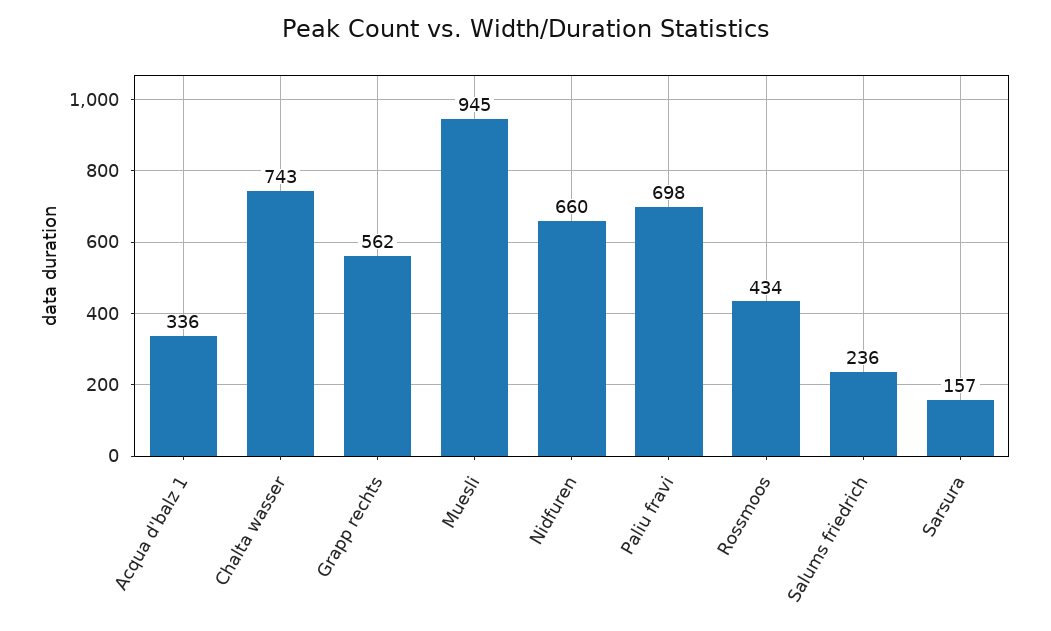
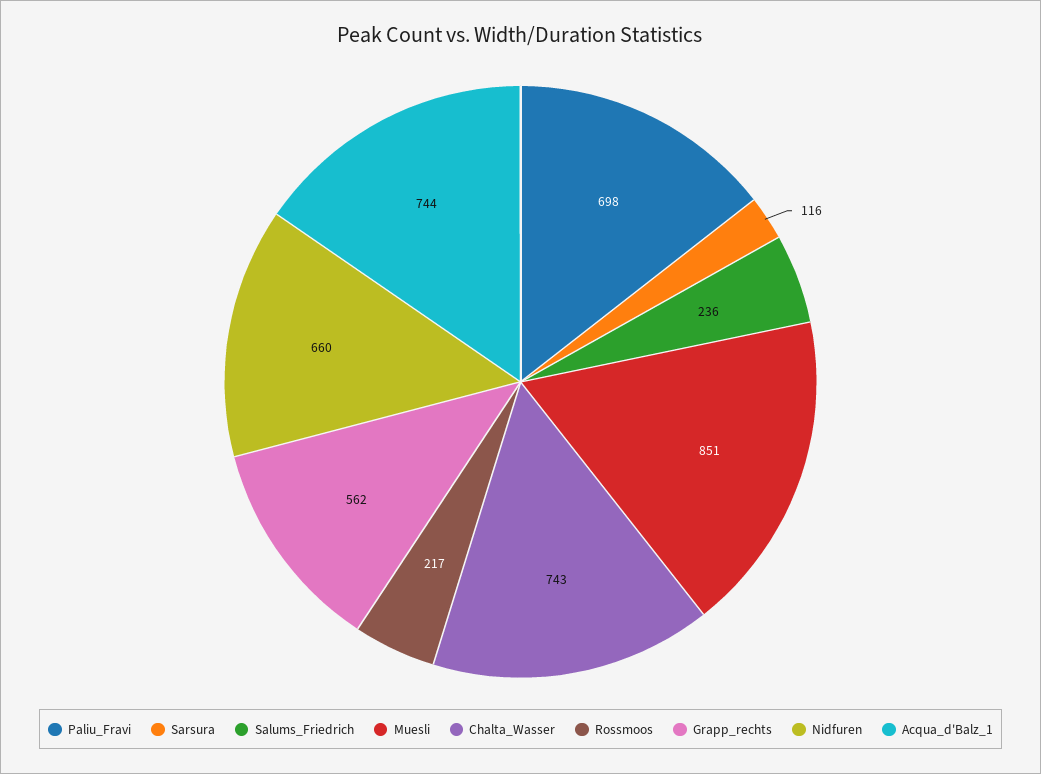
Acqua d'balz 1: 336 -> 744
Muesli: 945 -> 851
Rossmoos: 434 -> 217
Sarsura: 157 -> 116

